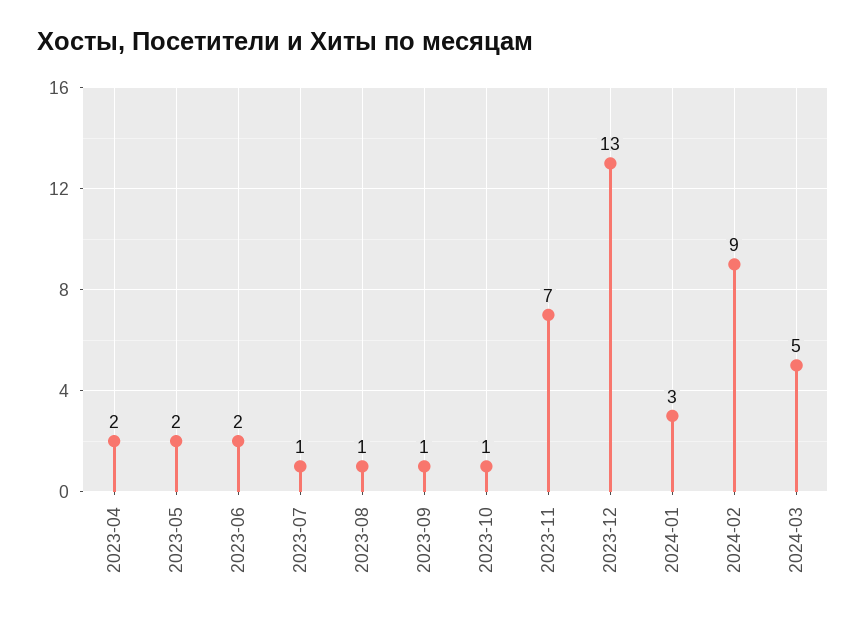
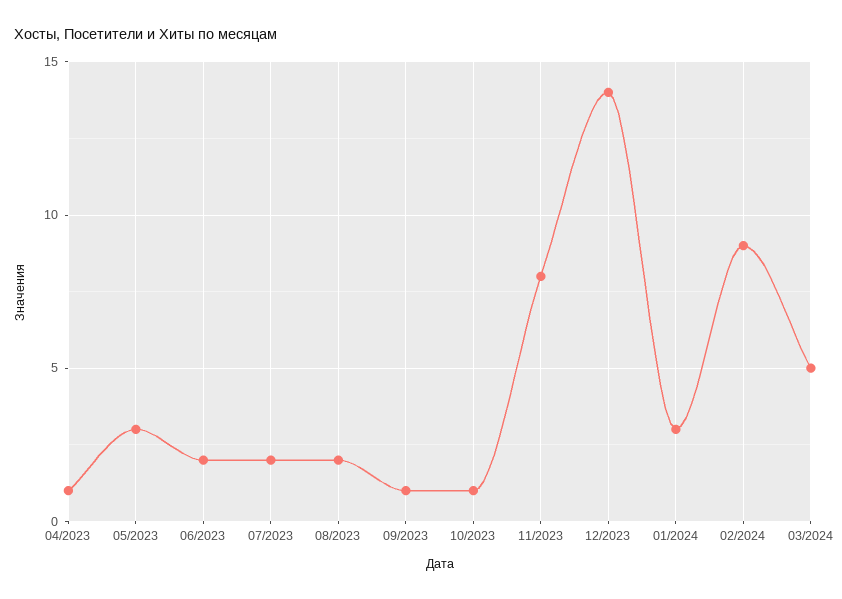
2023-04: 2 -> 1
2023-05: 2 -> 3
2023-07: 1 -> 2
2023-08: 1 -> 2
2023-11: 7 -> 8
2023-12: 13 -> 14

